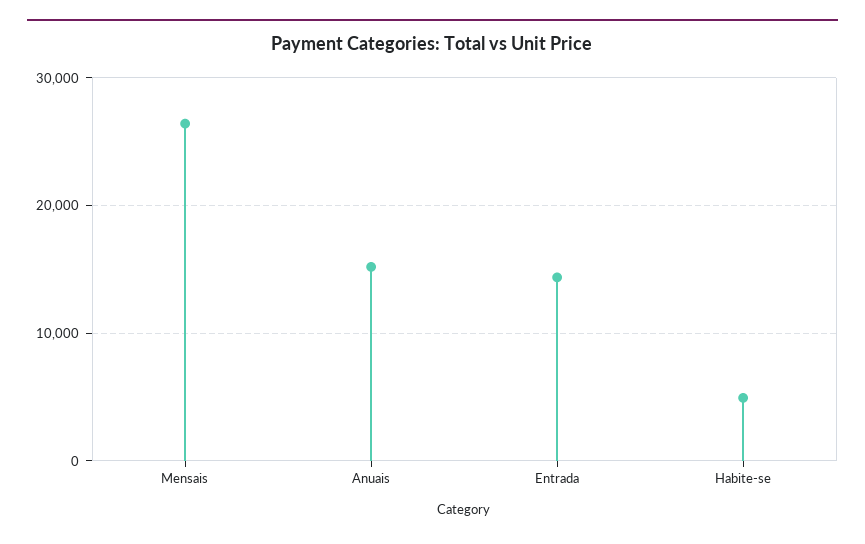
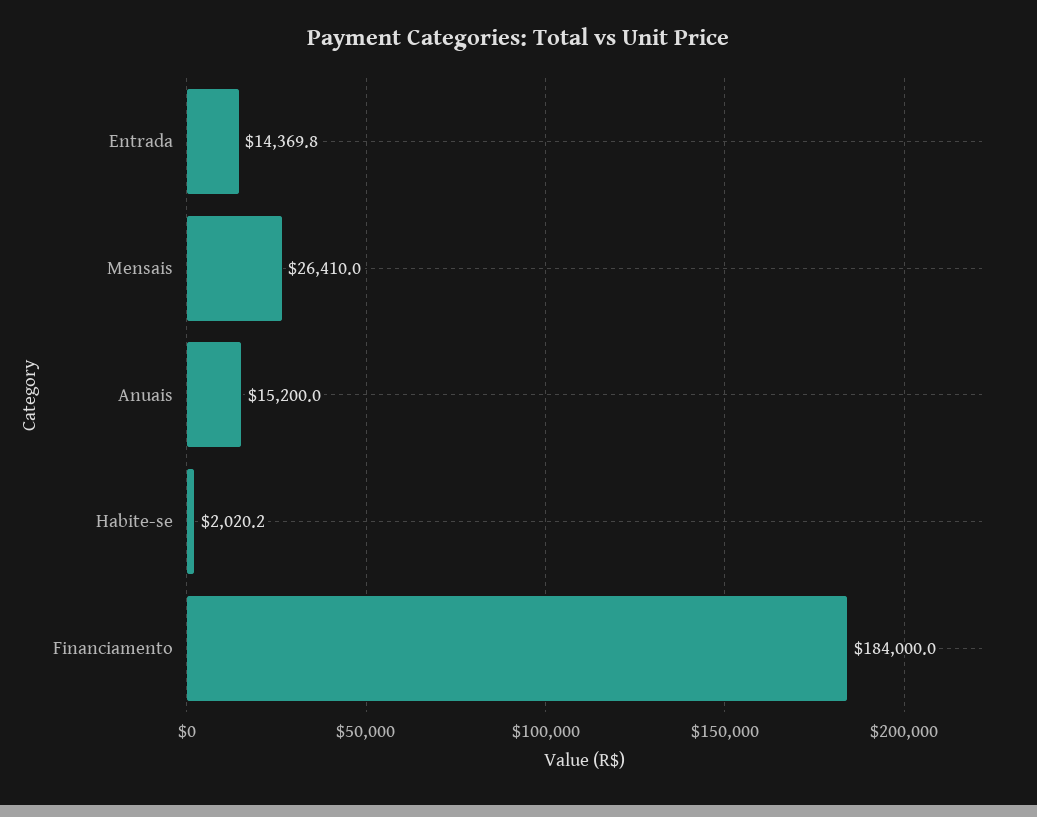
Habite-se: 5000 -> 2020.2
Financiamento: none -> 184000

